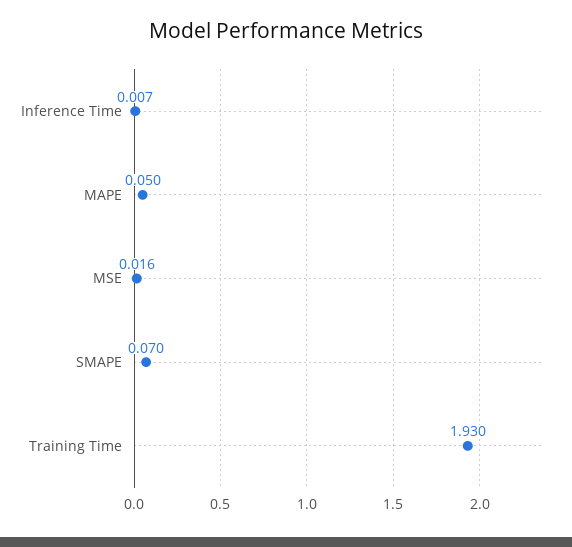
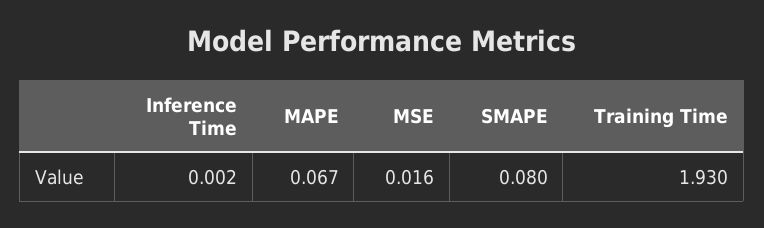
Inference Time: 0.007 -> 0.002
MAPE: 0.05 -> 0.067
SMAPE: 0.07 -> 0.08

